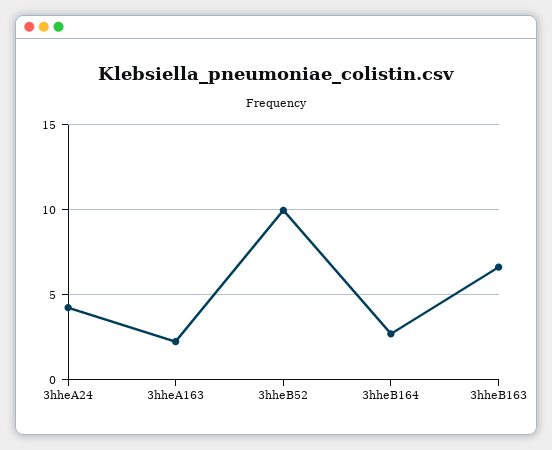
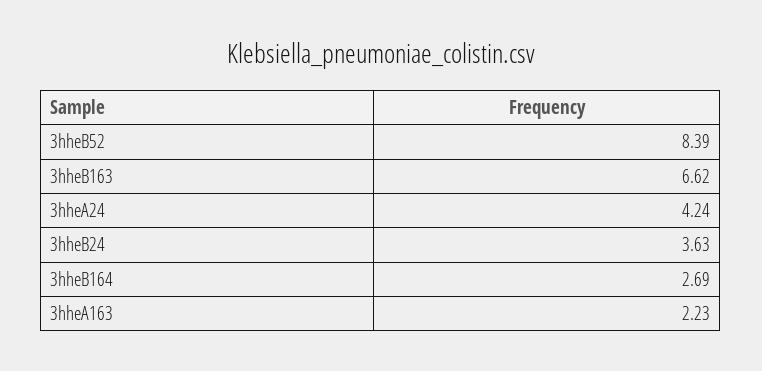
3hheB52: 10 -> 8.39
3hheB24: none -> 3.63

